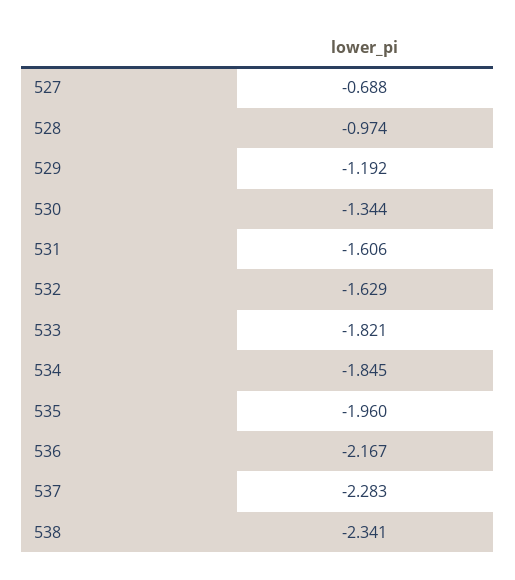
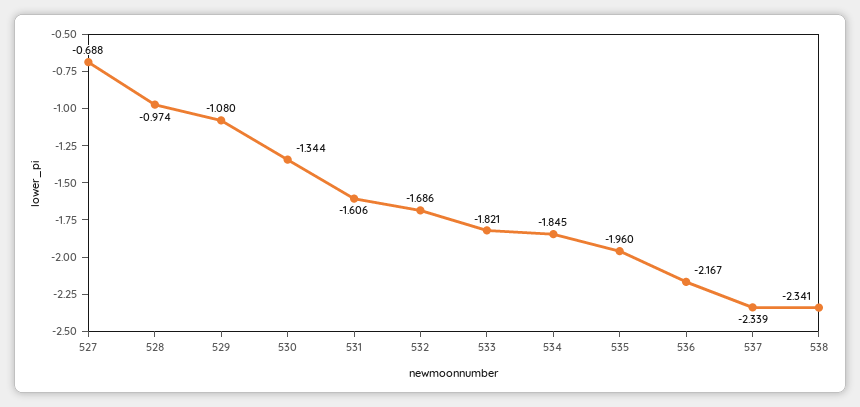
529: -1.192 -> -1.08
532: -1.629 -> -1.686
537: -2.283 -> -2.339

